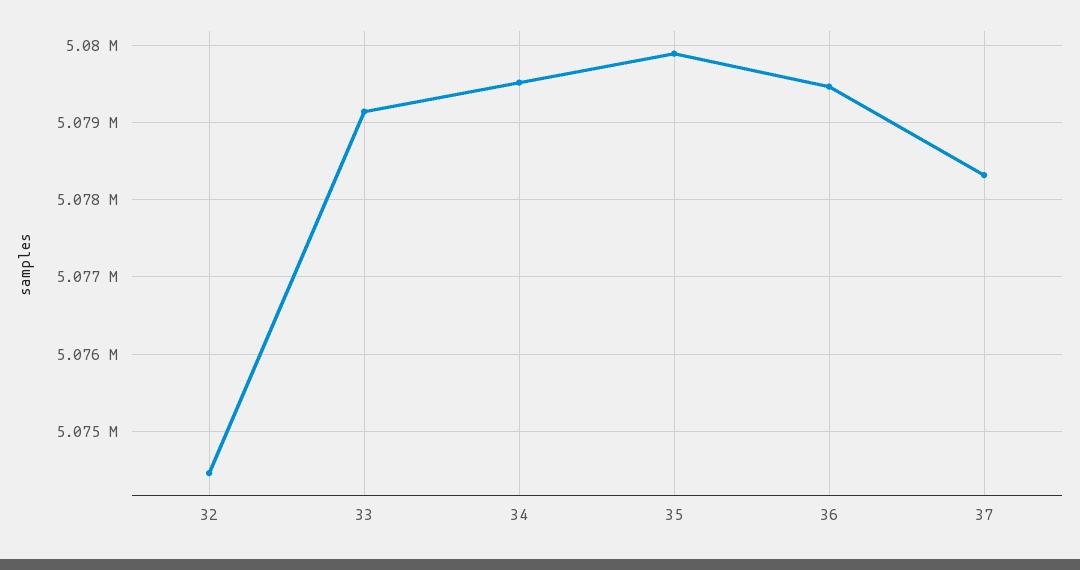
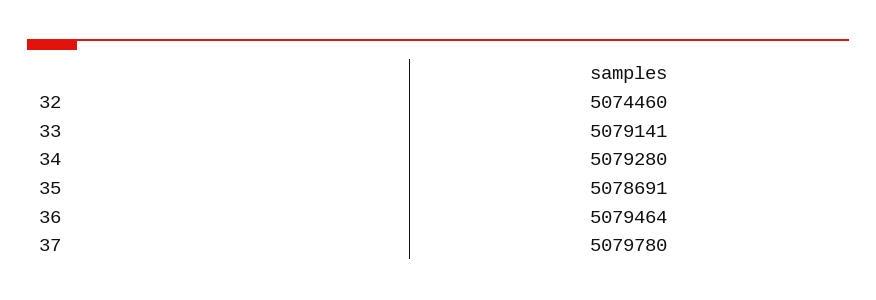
34: 5079500 -> 5079280
35: 5079900 -> 5078691
37: 5078300 -> 5079780

